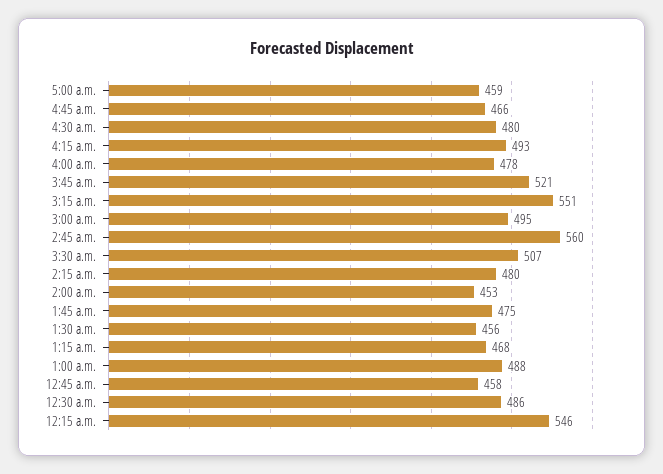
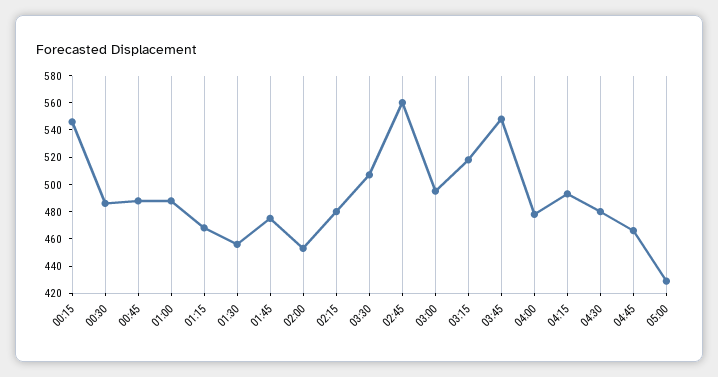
5:00 a.m.: 459 -> 430
3:45 a.m.: 521 -> 550
3:15 a.m.: 551 -> 520
12:45 a.m.: 458 -> 490

